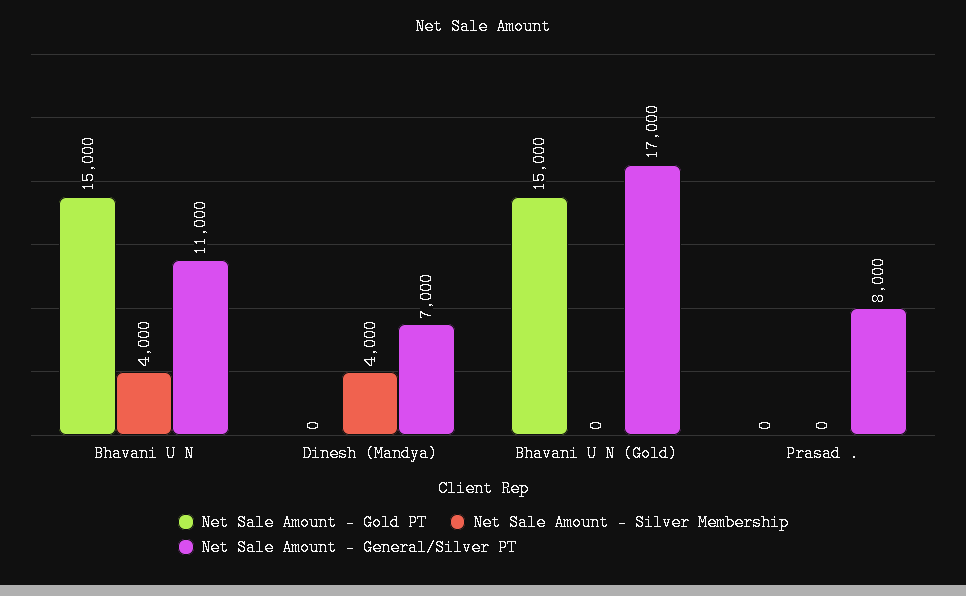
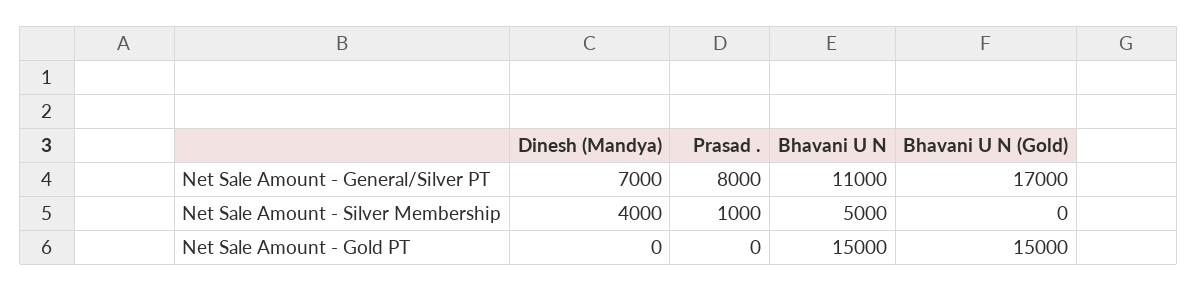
Net Sale Amount - Silver Membership, Bhavani U N: 4000 -> 5000
Net Sale Amount - Silver Membership, Prasad .: 0 -> 1000

